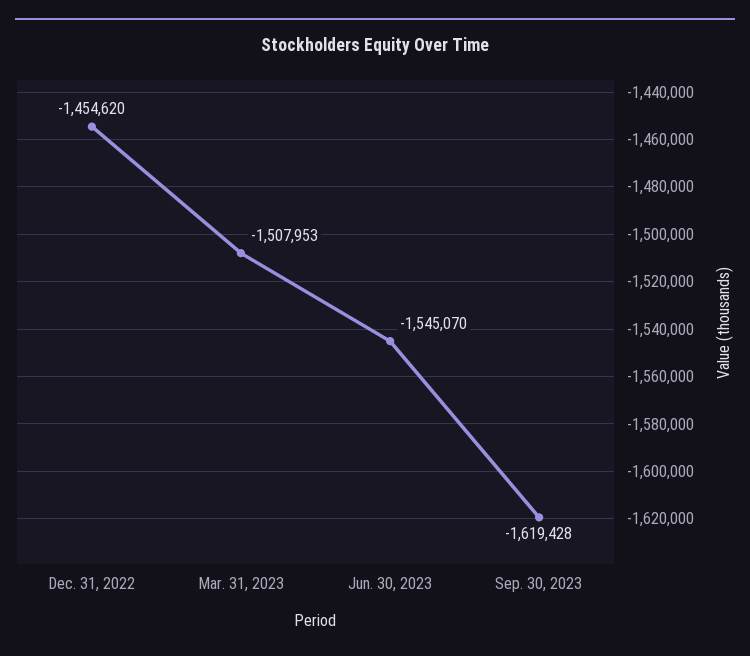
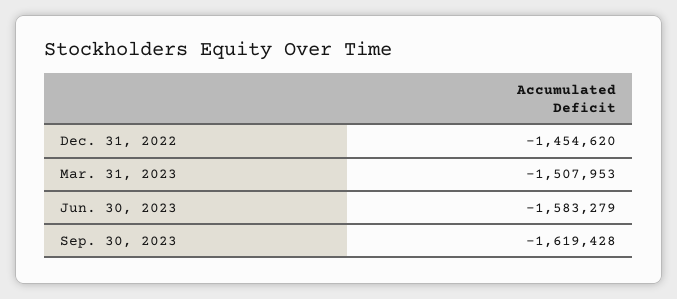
Jun. 30, 2023: -1545070 -> -1583279

